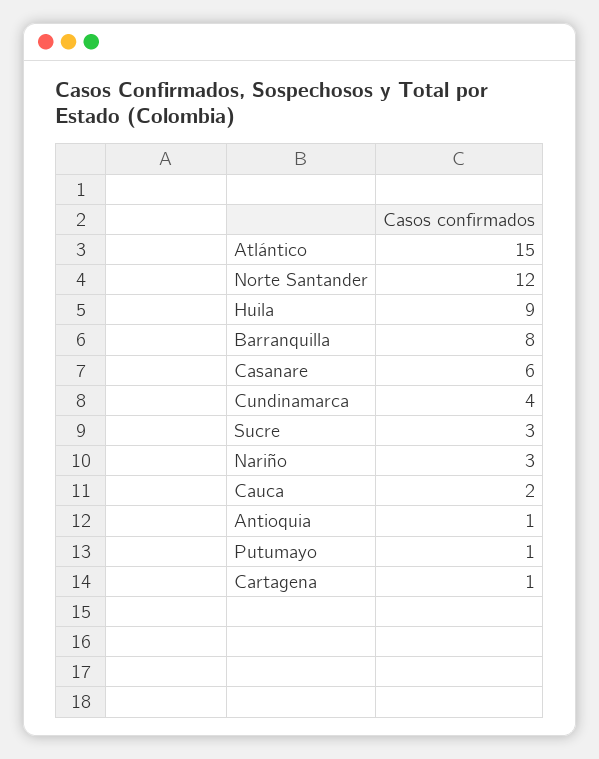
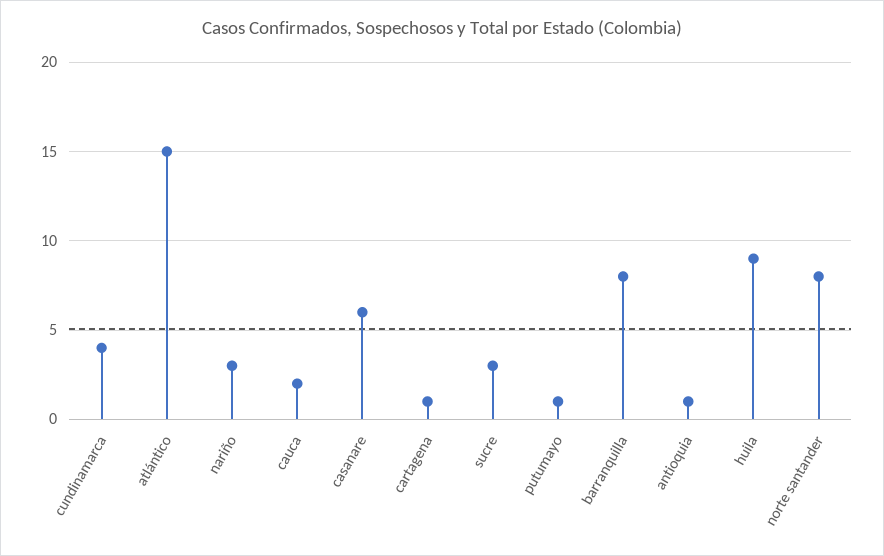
Norte Santander: 12 -> 8

